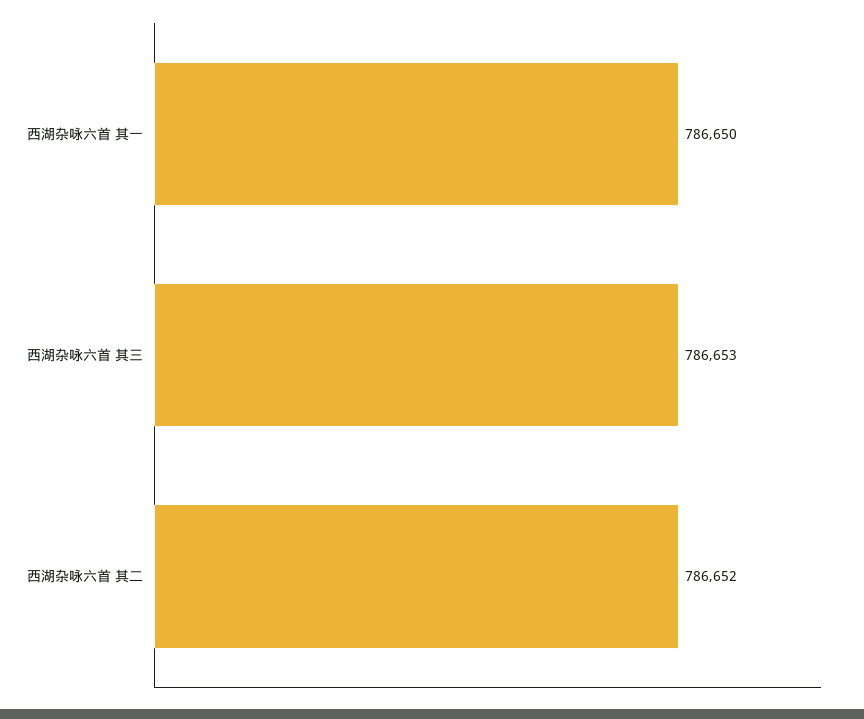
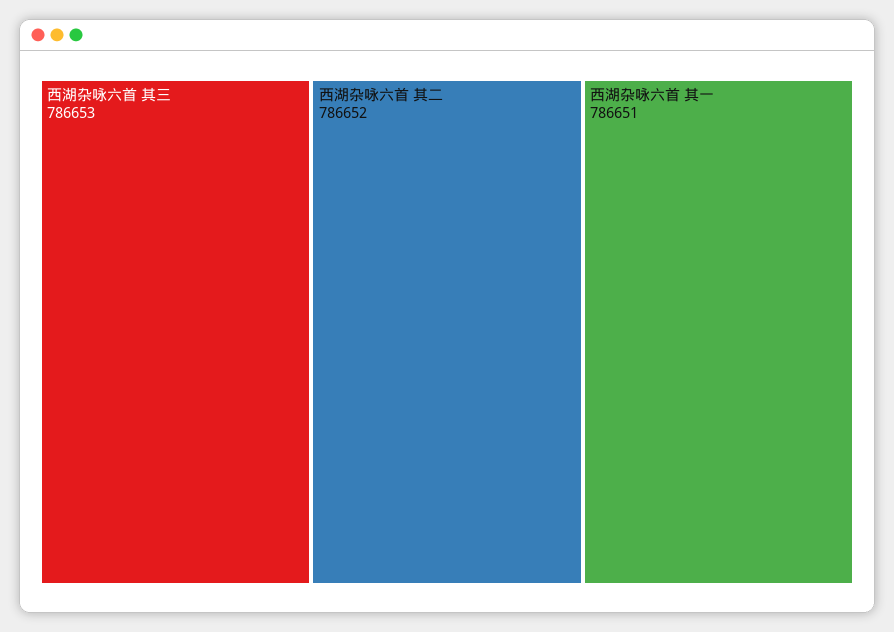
西湖杂咏六首 其一: 786650 -> 786651

